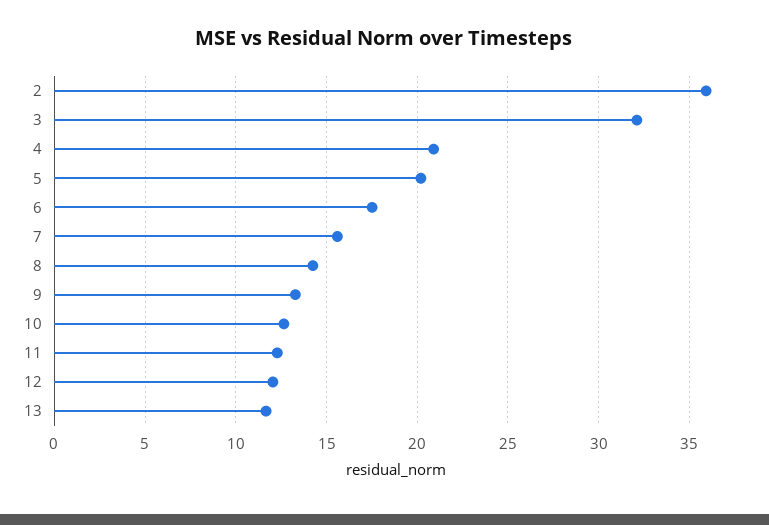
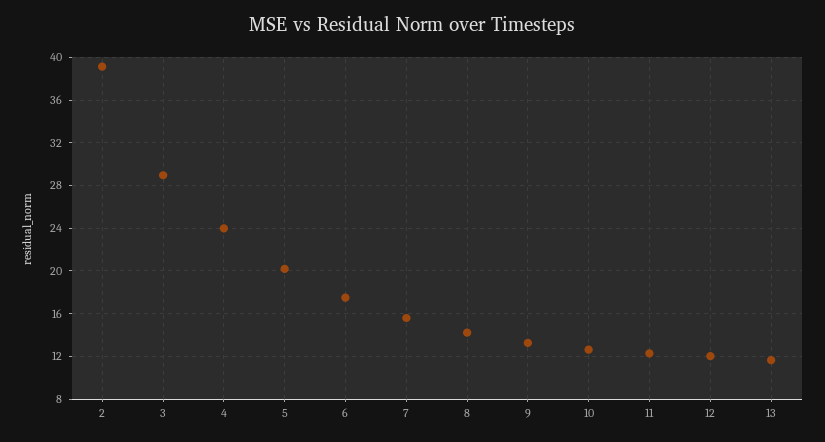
2: 36 -> 39
3: 32 -> 29
4: 21 -> 24

